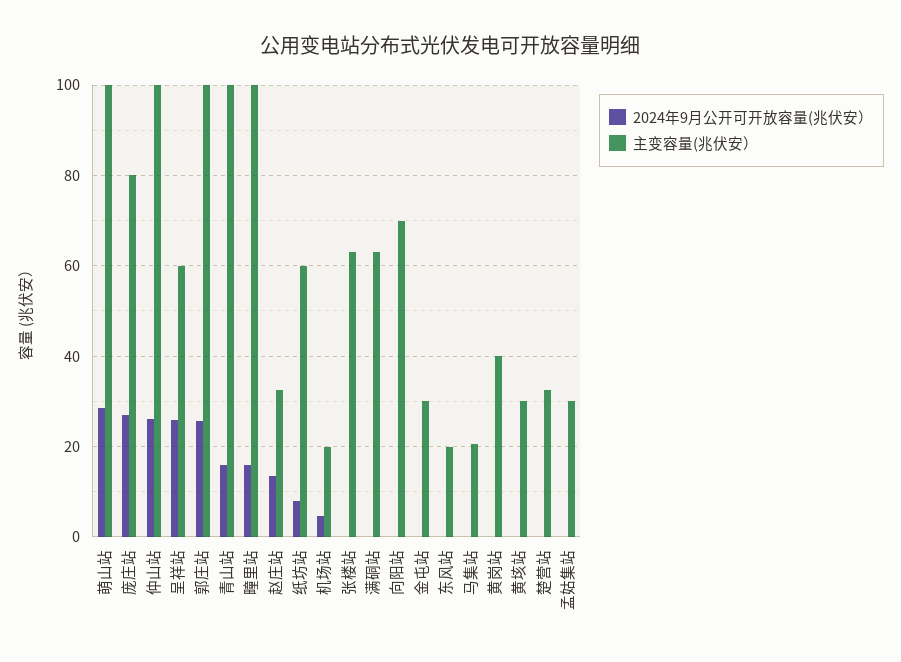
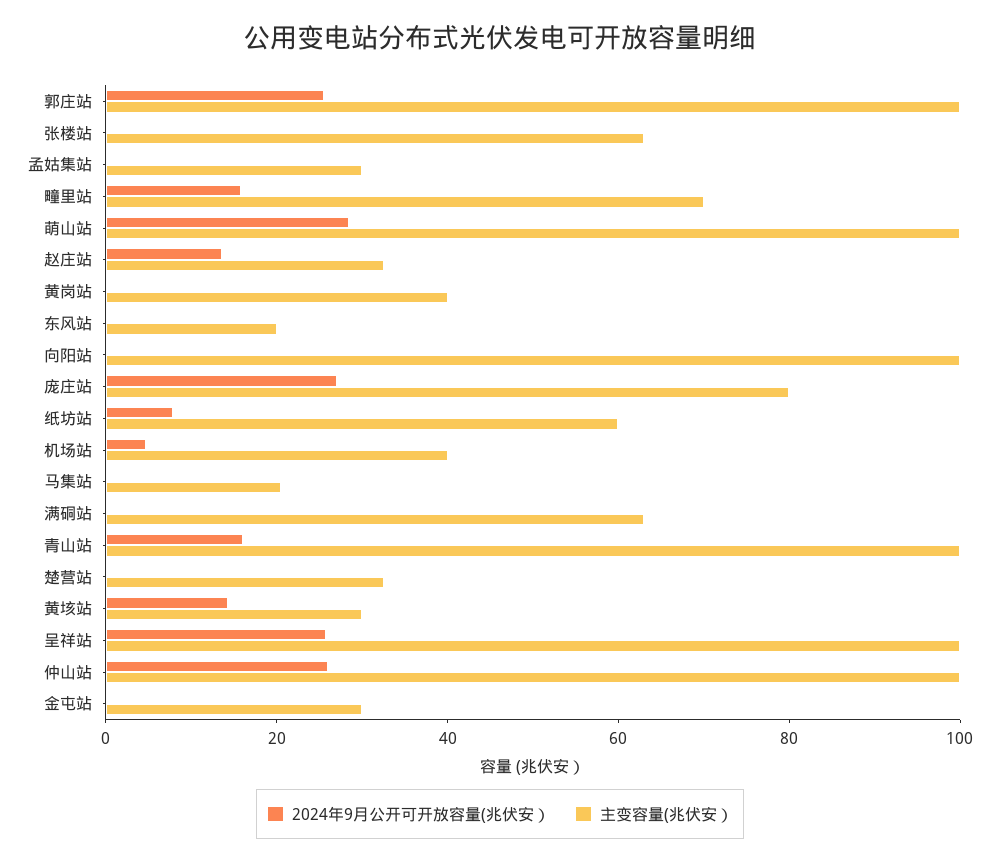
主变容量(兆伏安）, 呈祥站: 60 -> 100
主变容量(兆伏安）, 疃里站: 100 -> 70
主变容量(兆伏安）, 机场站: 20 -> 40
主变容量(兆伏安）, 向阳站: 70 -> 100
2024年9月公开可开放容量(兆伏安）, 黄垓站: 0 -> 15

